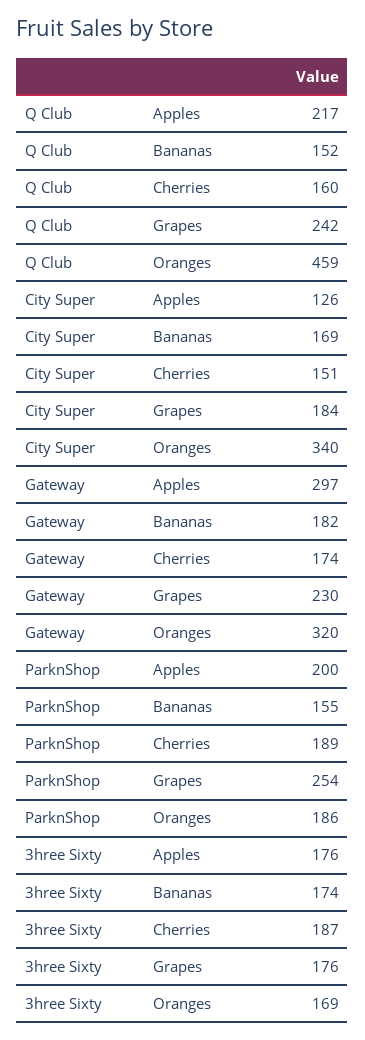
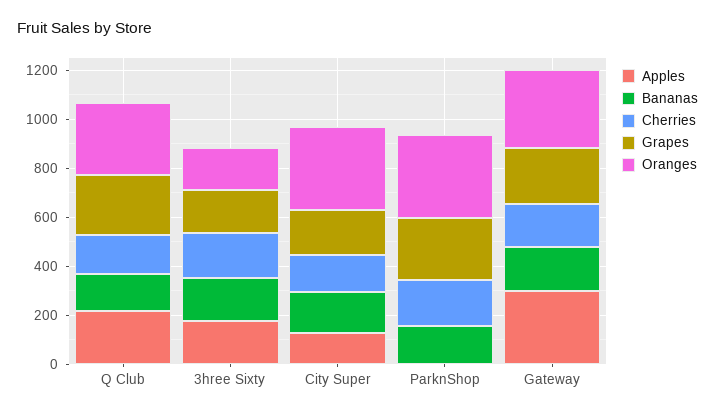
Oranges, Q Club: 459 -> 300
Apples, ParknShop: 200 -> 0
Oranges, ParknShop: 186 -> 350

